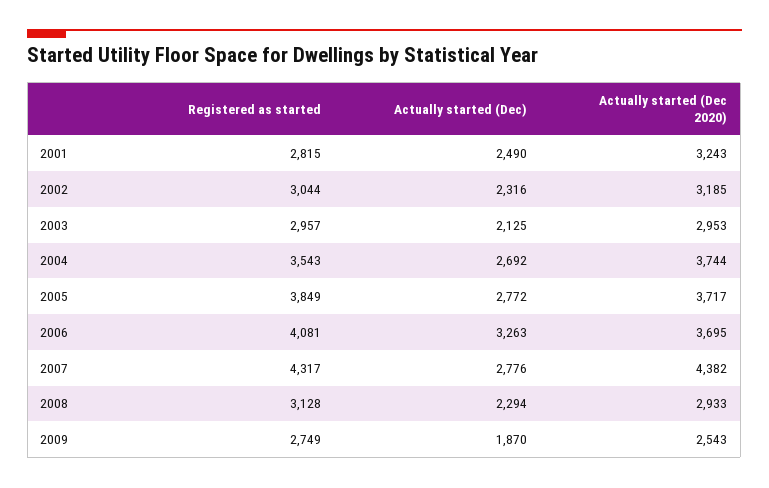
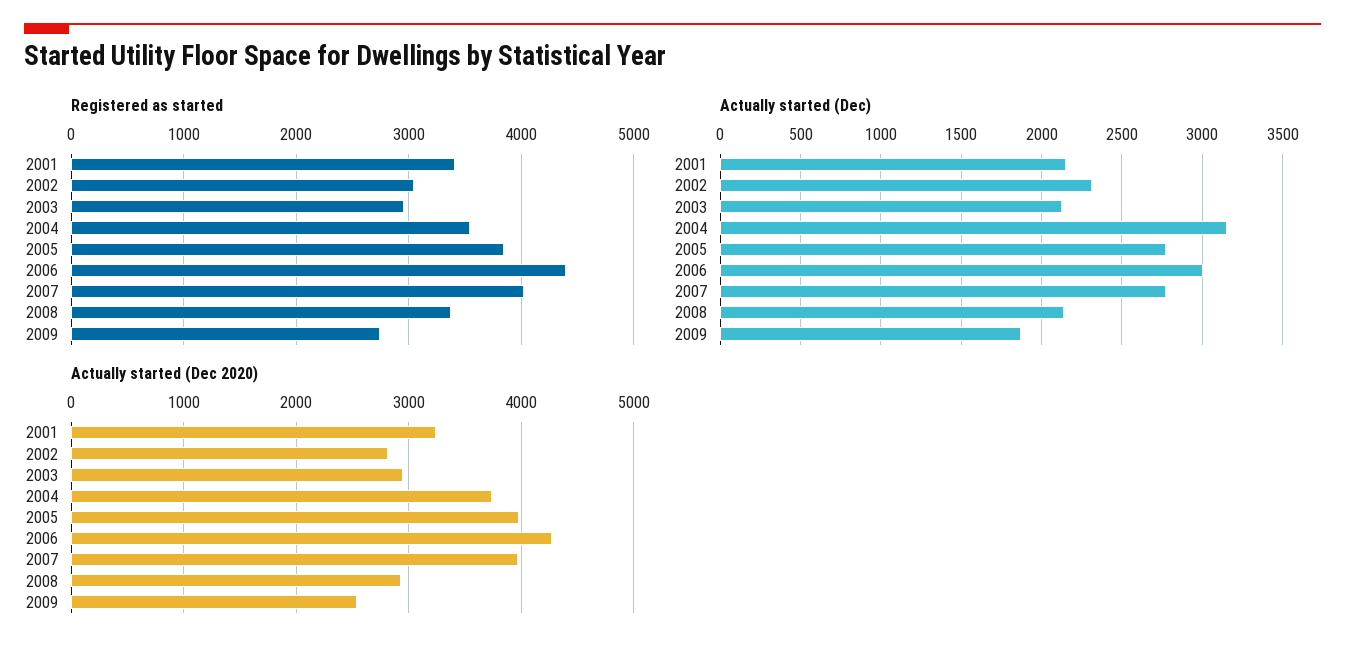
Registered as started, 2001: 2815 -> 3400
Actually started (Dec), 2001: 2490 -> 2150
Actually started (Dec 2020), 2002: 3185 -> 2800
Actually started (Dec), 2004: 2692 -> 3150
Actually started (Dec 2020), 2005: 3717 -> 4000
Registered as started, 2006: 4081 -> 4400
Actually started (Dec), 2006: 3263 -> 3000
Actually started (Dec 2020), 2006: 3695 -> 4300
Registered as started, 2007: 4317 -> 4000
Actually started (Dec 2020), 2007: 4382 -> 4000
Registered as started, 2008: 3128 -> 3400
Actually started (Dec), 2008: 2294 -> 2150

